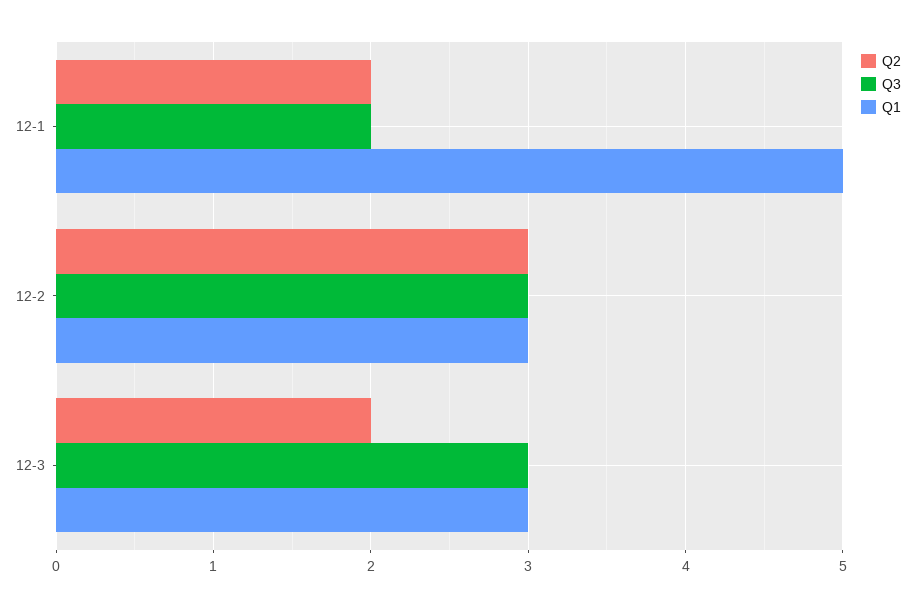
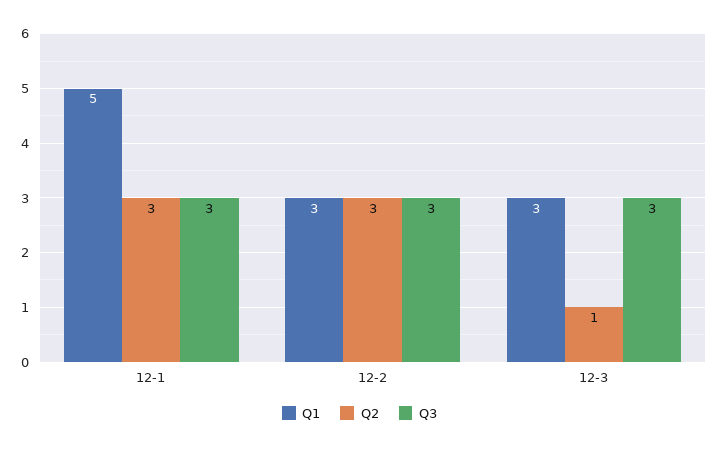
Q2, 12-1: 2 -> 3
Q3, 12-1: 2 -> 3
Q2, 12-3: 2 -> 1

